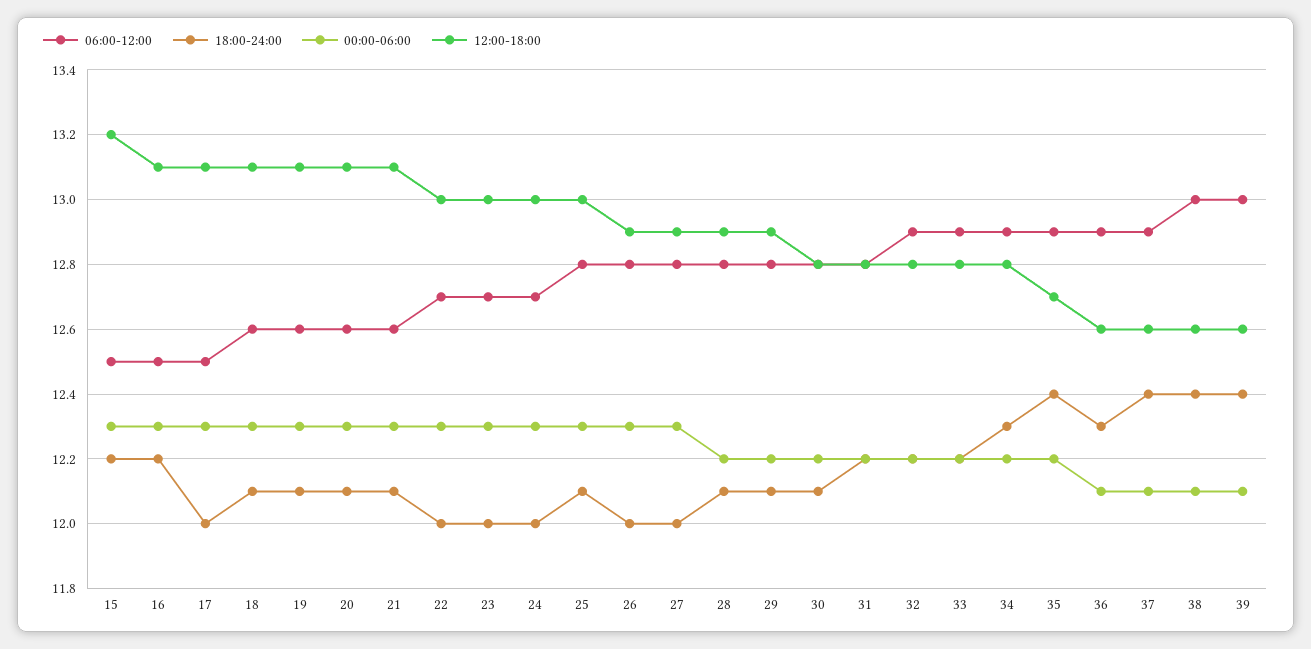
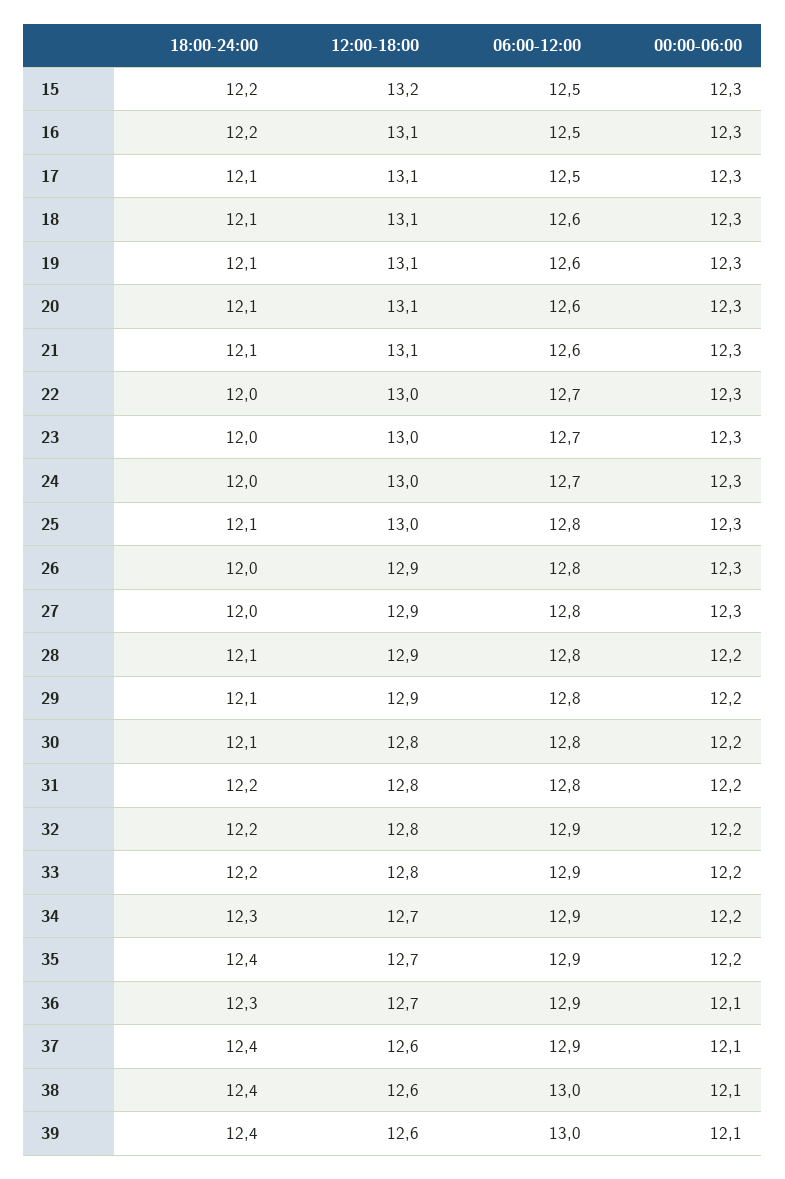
18:00-24:00, 17: 12 -> 12.1
12:00-18:00, 34: 12.8 -> 12.7
12:00-18:00, 36: 12.6 -> 12.7

